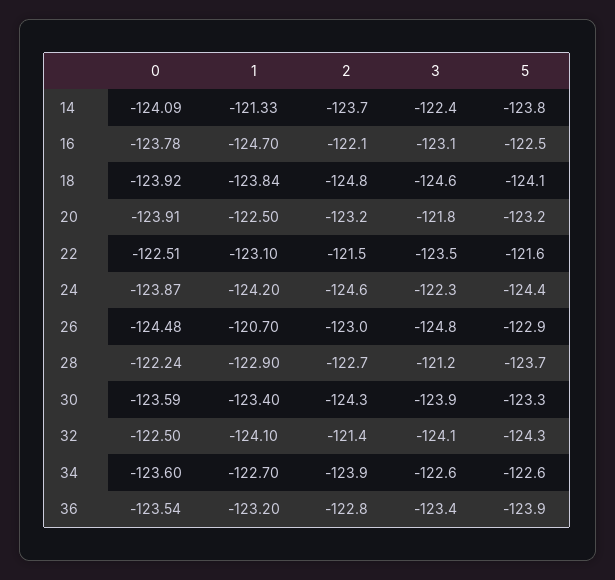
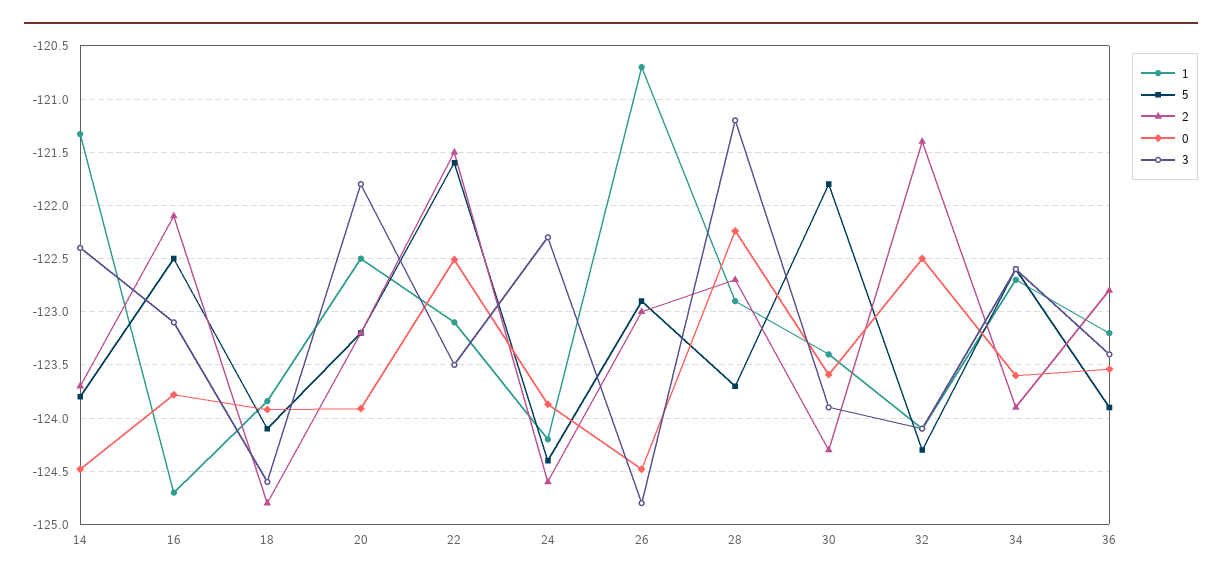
0, 14: -124.09 -> -124.5
5, 30: -123.3 -> -121.8

